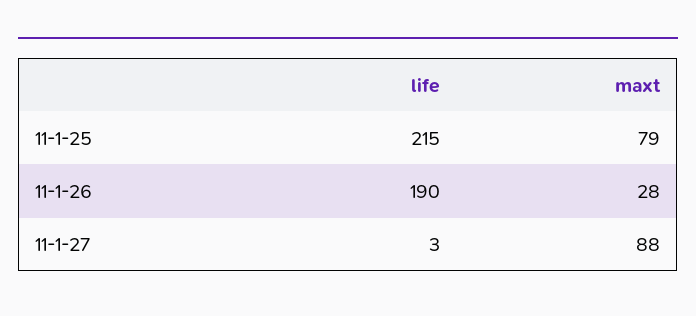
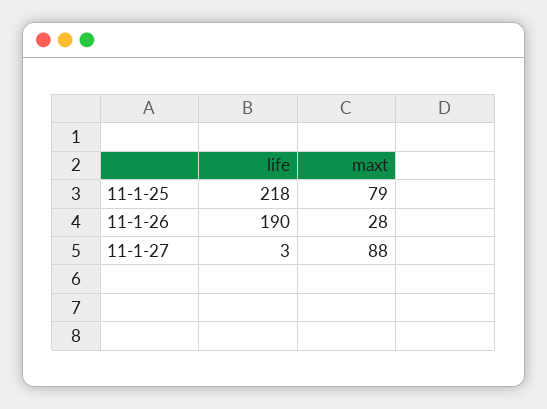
life, 11-1-25: 215 -> 218

